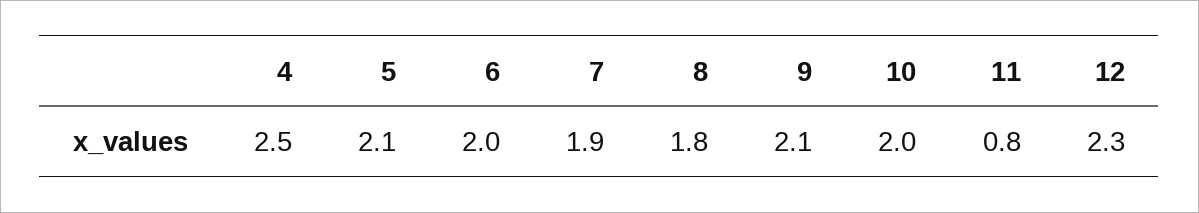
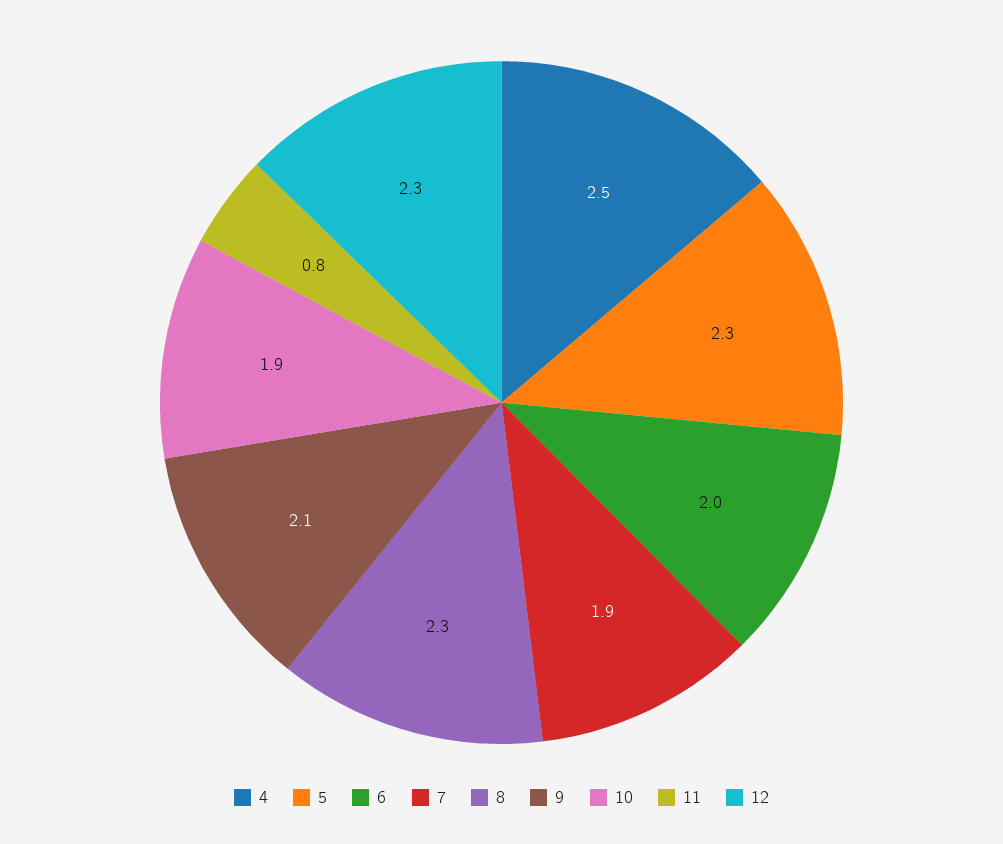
5: 2.1 -> 2.3
8: 1.8 -> 2.3
10: 2 -> 1.9

